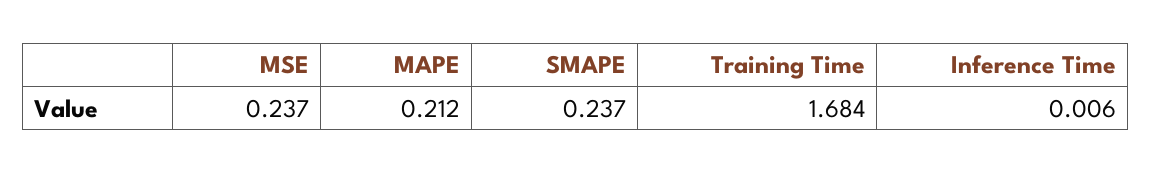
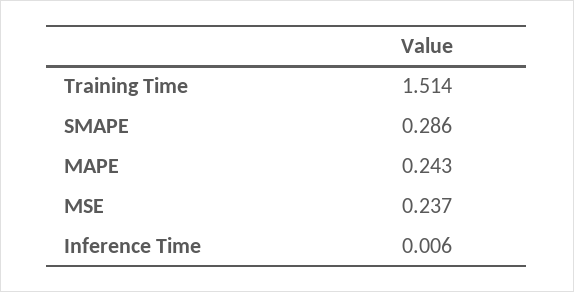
MAPE: 0.212 -> 0.243
SMAPE: 0.237 -> 0.286
Training Time: 1.684 -> 1.514

